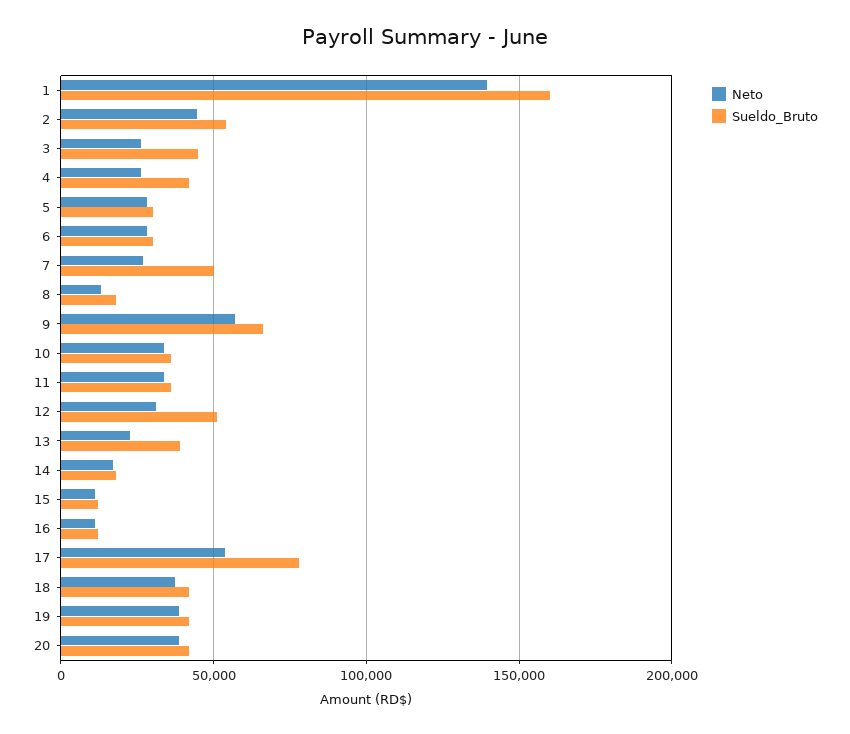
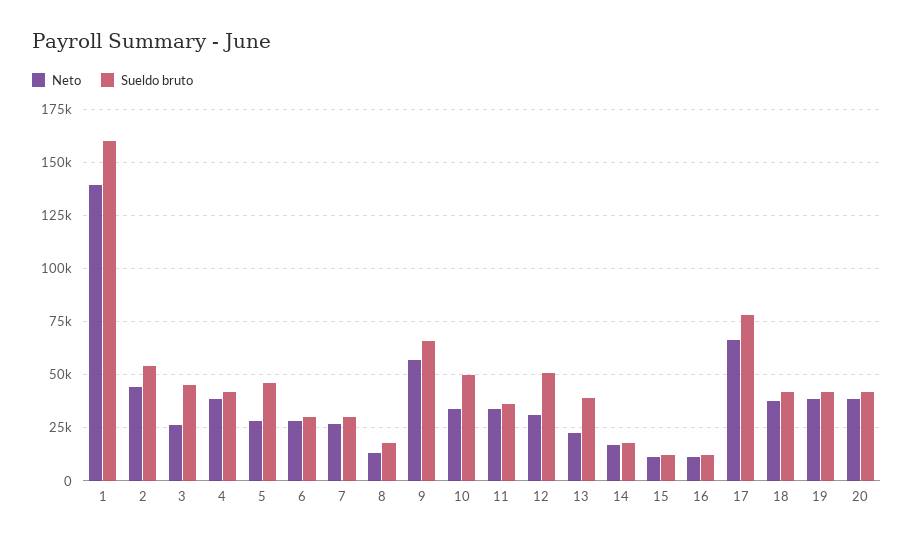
Neto, 4: 25000 -> 40000
Sueldo_Bruto, 5: 30000 -> 45000
Sueldo_Bruto, 7: 50000 -> 30000
Sueldo_Bruto, 10: 35000 -> 50000
Neto, 17: 55000 -> 65000

